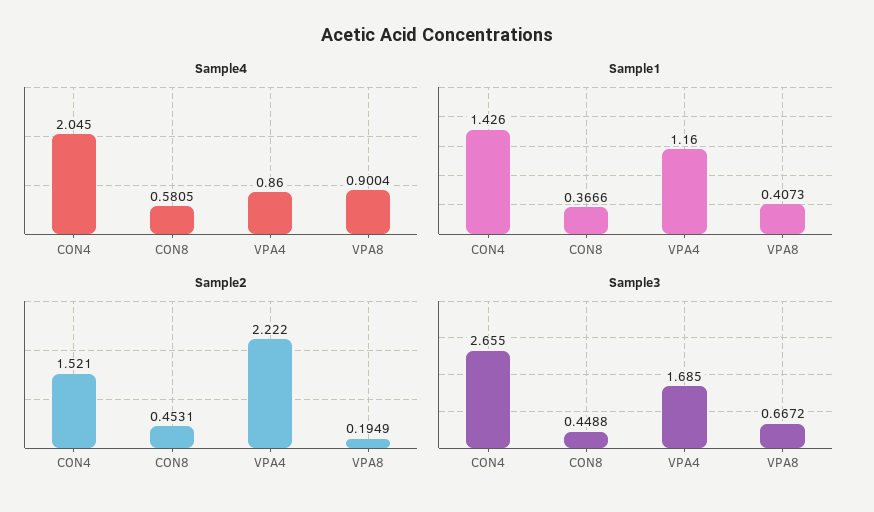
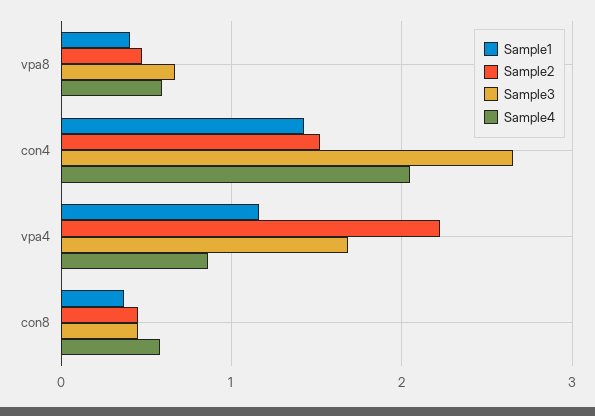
Sample4, VPA8: 0.9004 -> 0.6
Sample2, VPA8: 0.1949 -> 0.5

